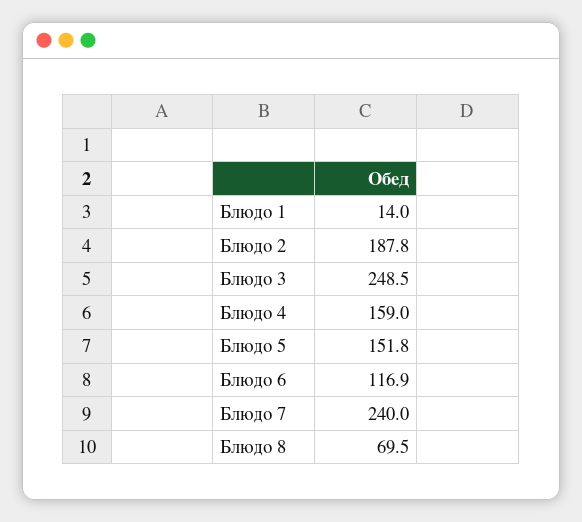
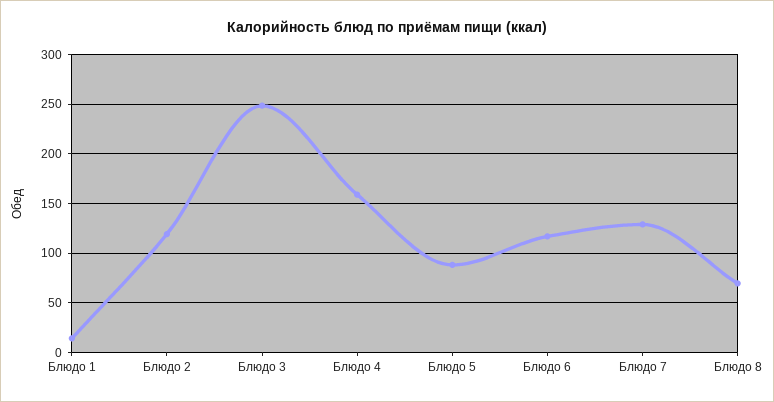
Блюдо 2: 187.8 -> 120
Блюдо 5: 151.8 -> 90
Блюдо 7: 240 -> 130

